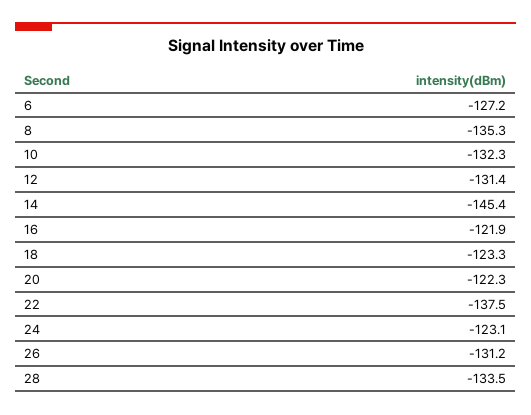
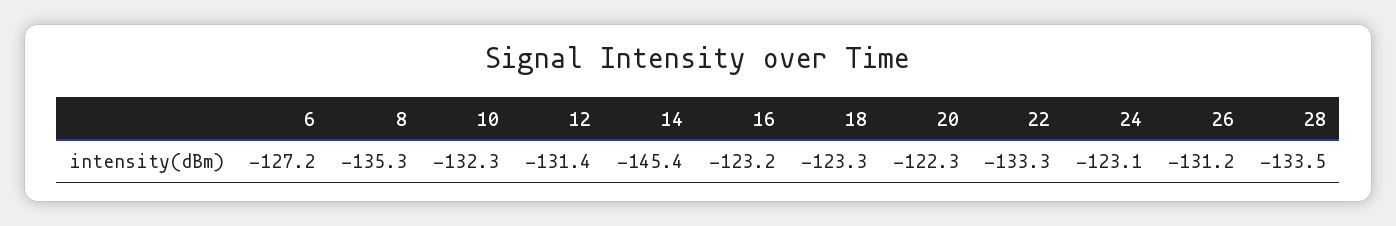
16: -121.9 -> -123.2
22: -137.5 -> -133.3

